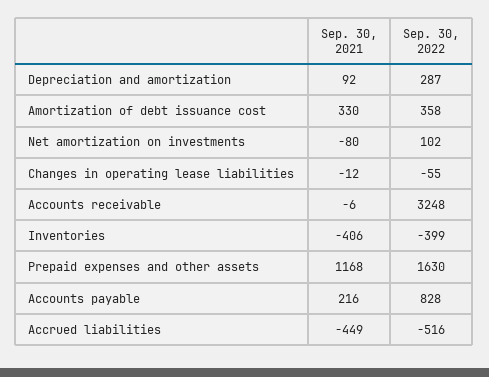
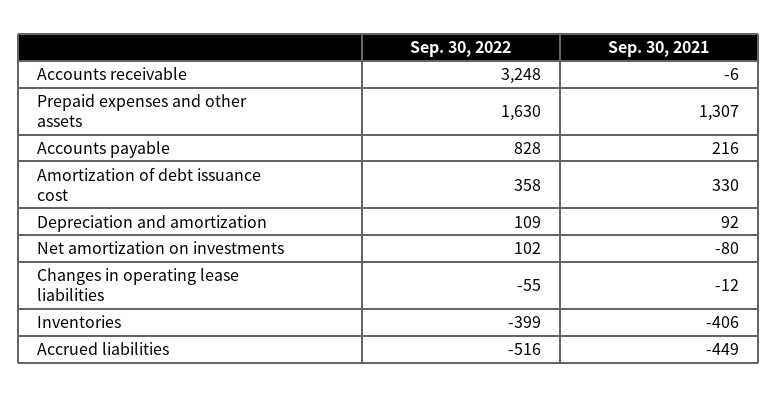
Sep. 30, 2022, Depreciation and amortization: 287 -> 109
Sep. 30, 2021, Prepaid expenses and other assets: 1168 -> 1307

